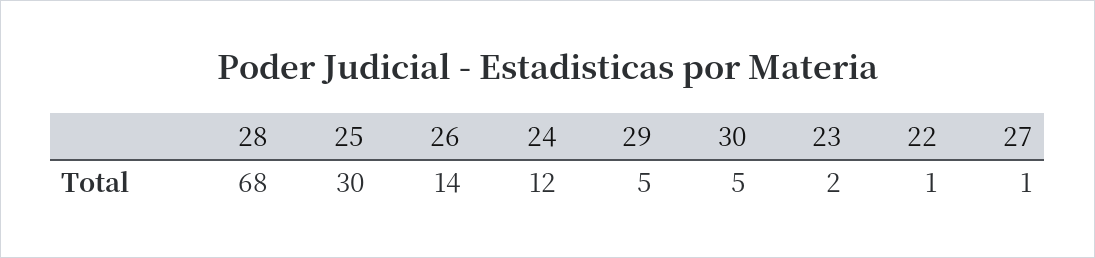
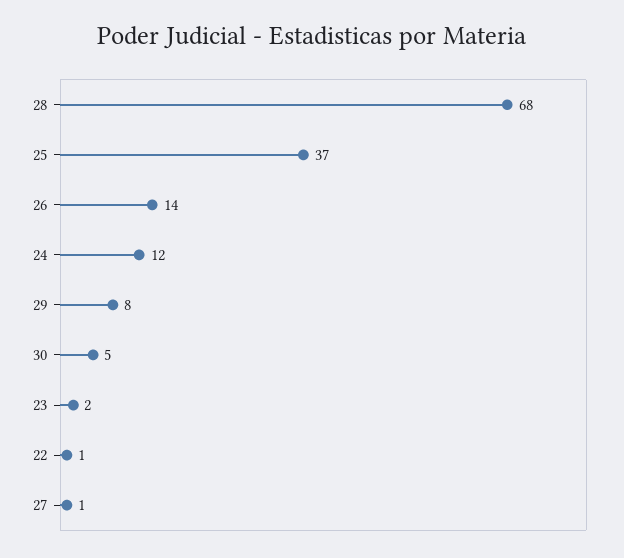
25: 30 -> 37
29: 5 -> 8

